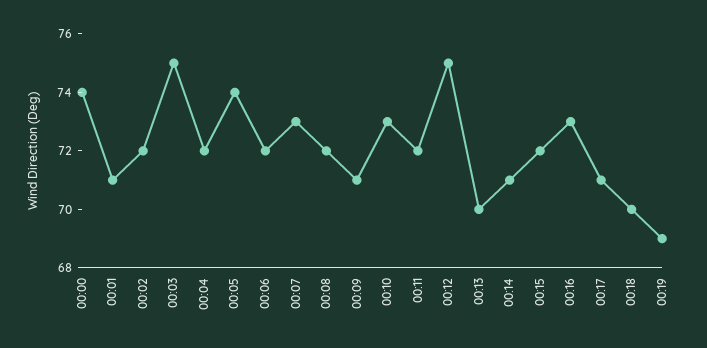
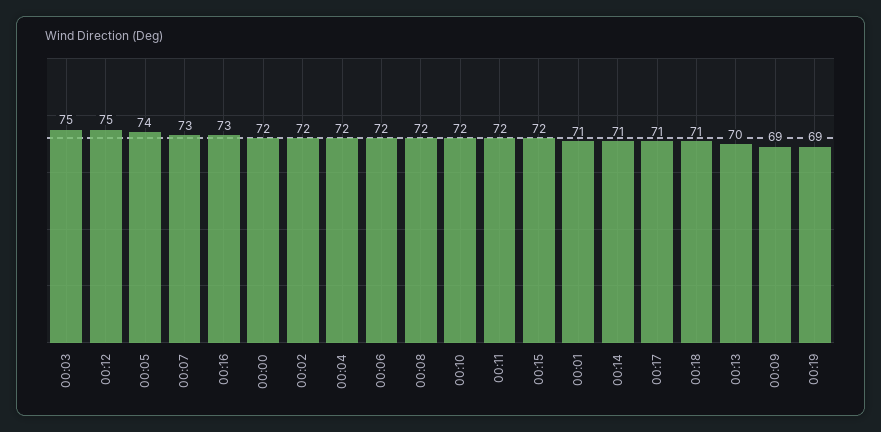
00:00: 74 -> 72
00:09: 71 -> 69
00:10: 73 -> 72
00:18: 70 -> 71

